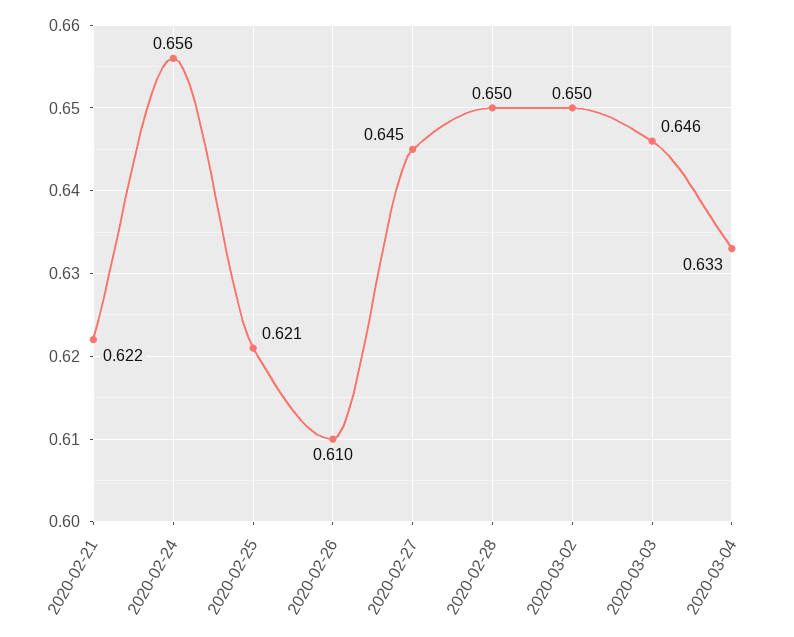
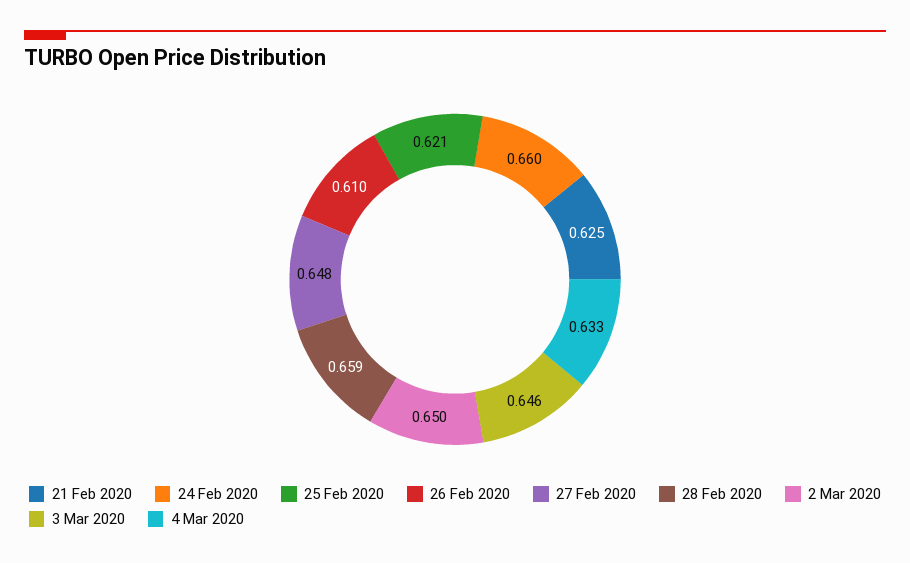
2020-02-21: 0.622 -> 0.625
2020-02-24: 0.656 -> 0.66
2020-02-27: 0.645 -> 0.648
2020-02-28: 0.65 -> 0.659

